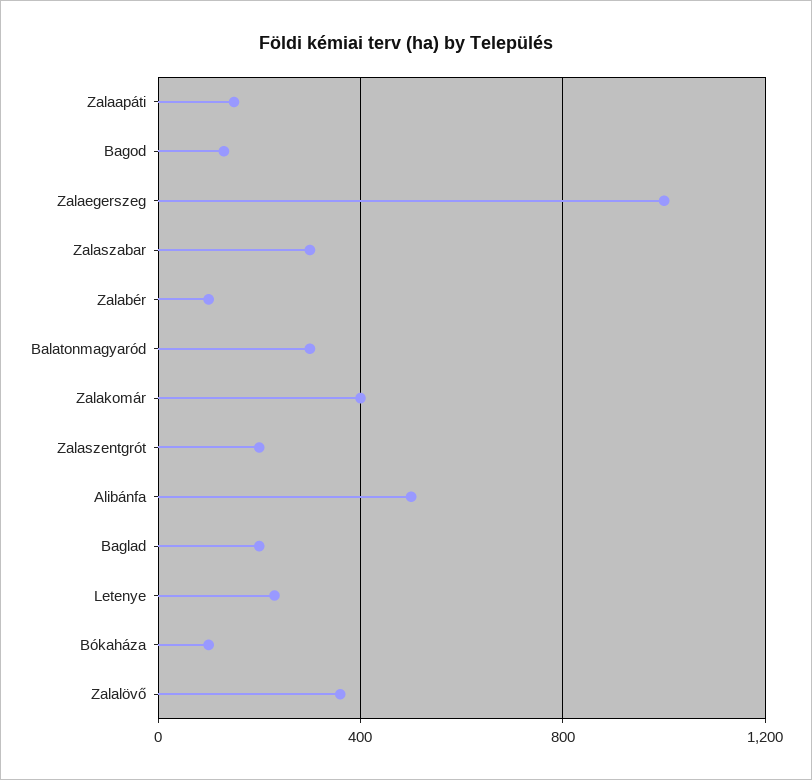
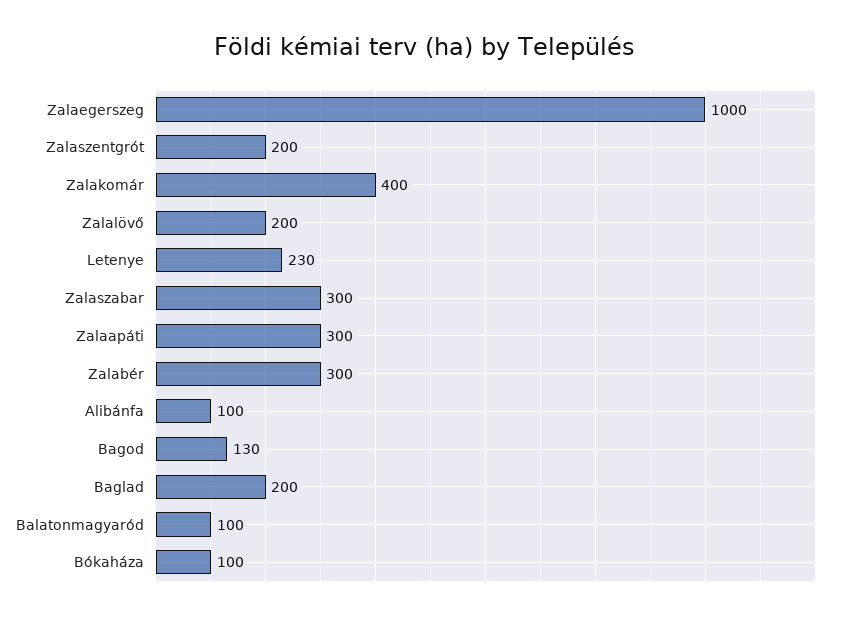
Zalaapáti: 150 -> 300
Zalabér: 100 -> 300
Balatonmagyaród: 300 -> 100
Alibánfa: 500 -> 100
Zalalövő: 350 -> 200

